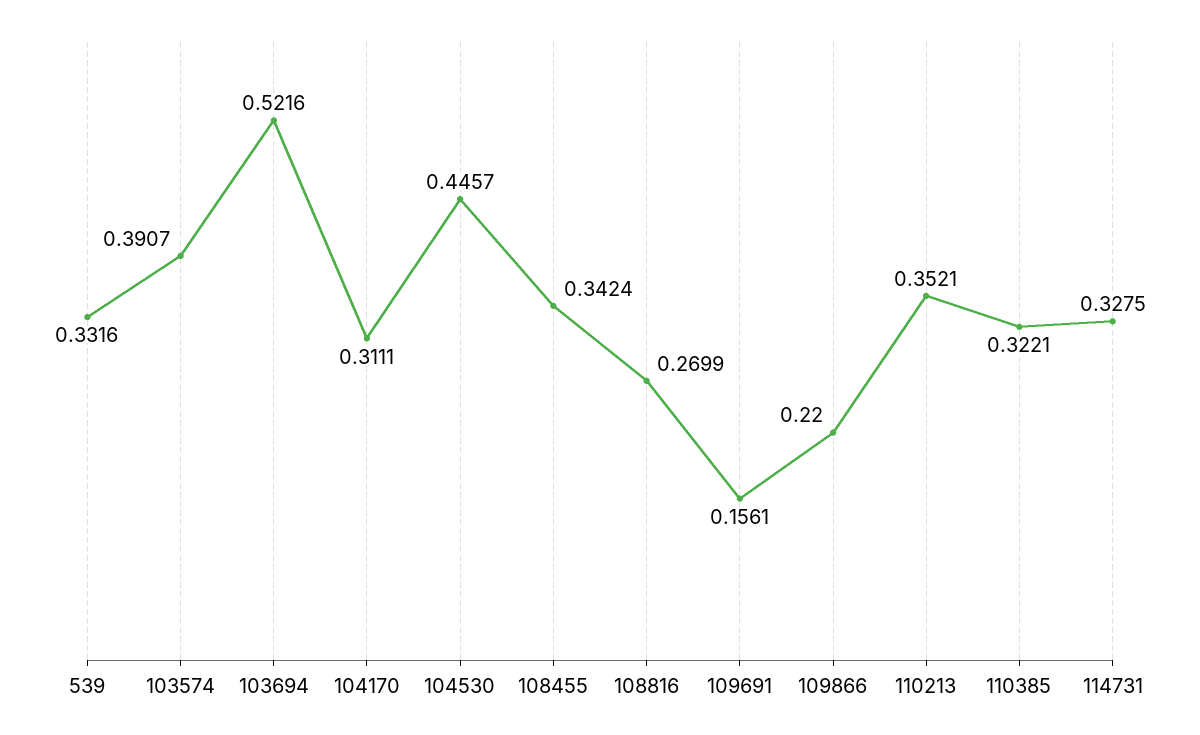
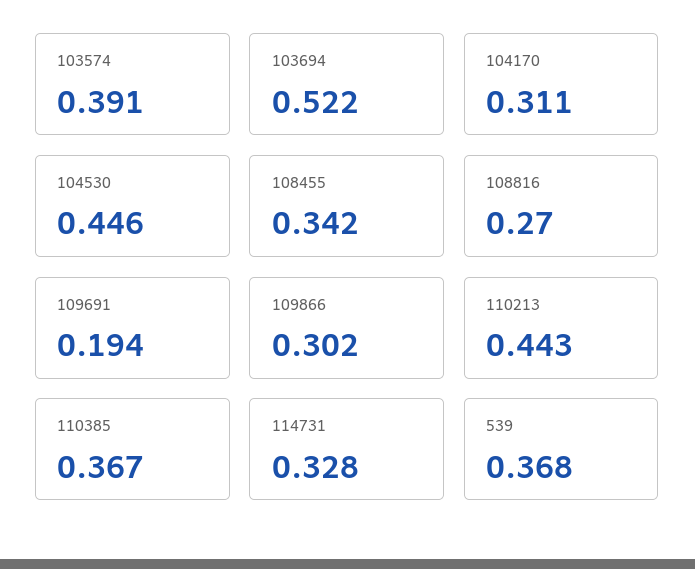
539: 0.3316 -> 0.368
109691: 0.1561 -> 0.194
109866: 0.22 -> 0.302
110213: 0.3521 -> 0.443
110385: 0.3221 -> 0.367

